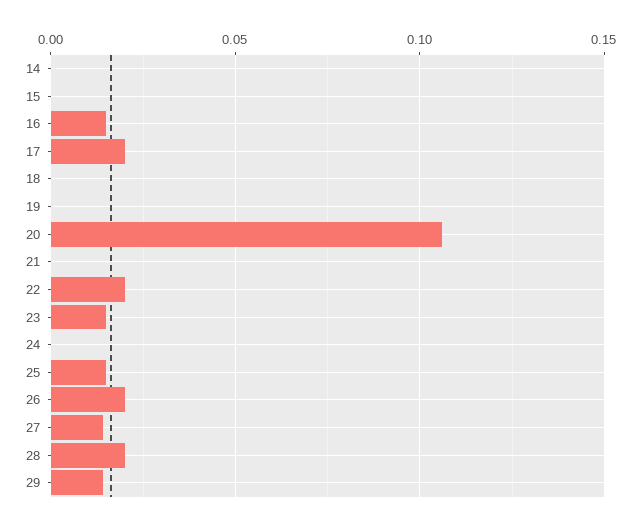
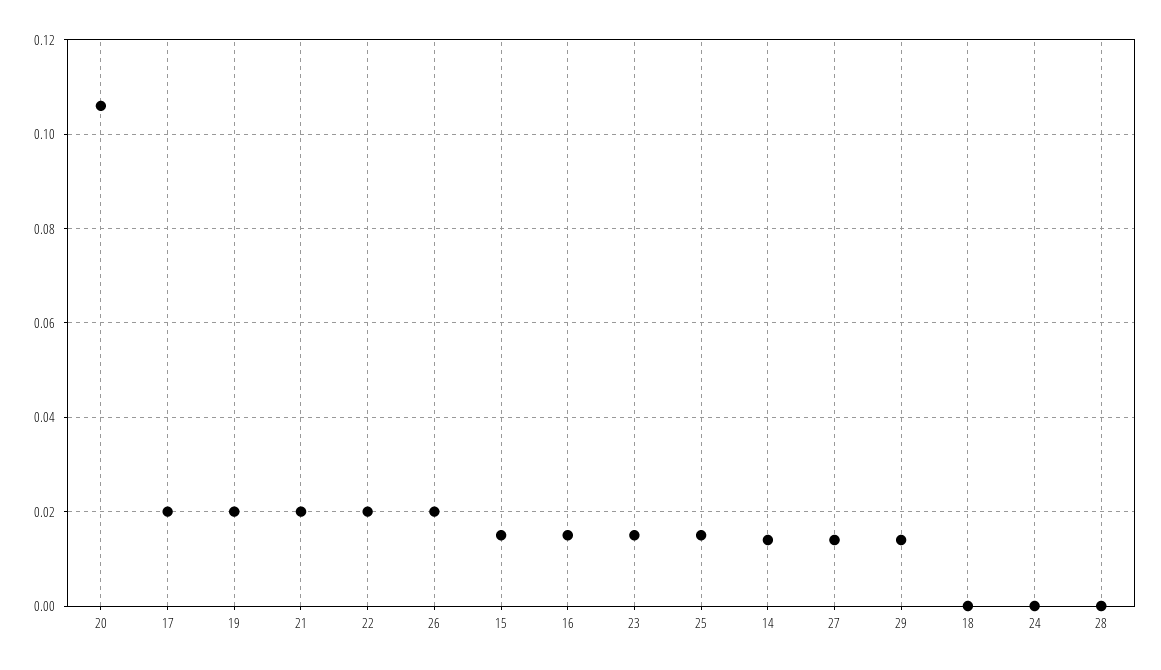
14: 0 -> 0.015
15: 0 -> 0.015
19: 0 -> 0.02
21: 0 -> 0.02
28: 0.02 -> 0

